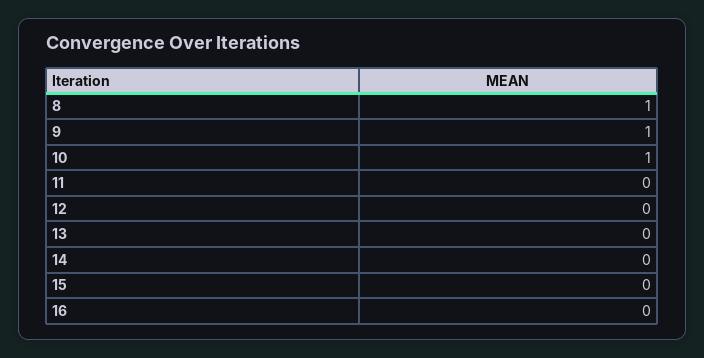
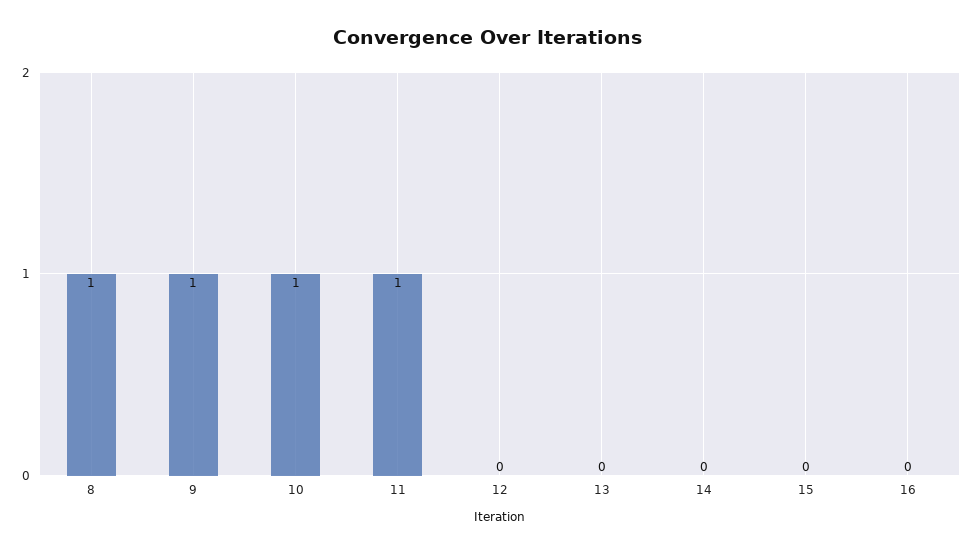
11: 0 -> 1

